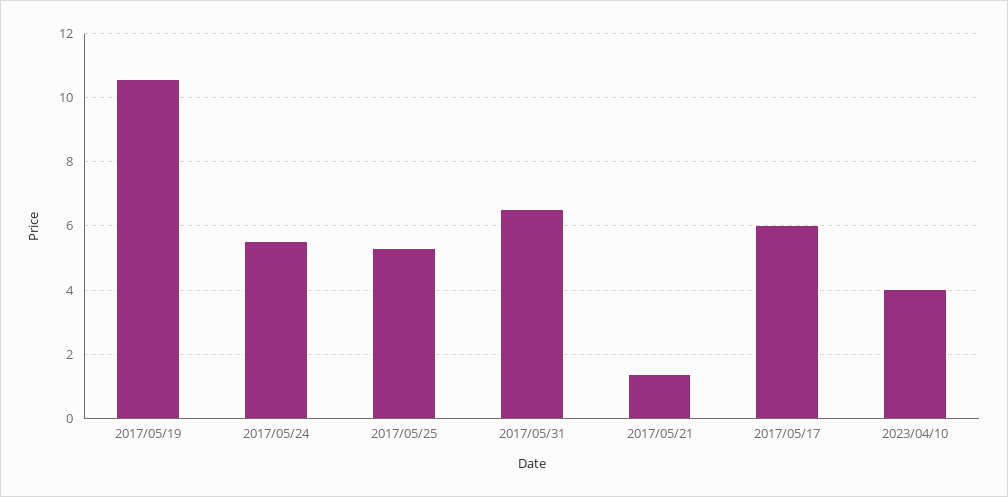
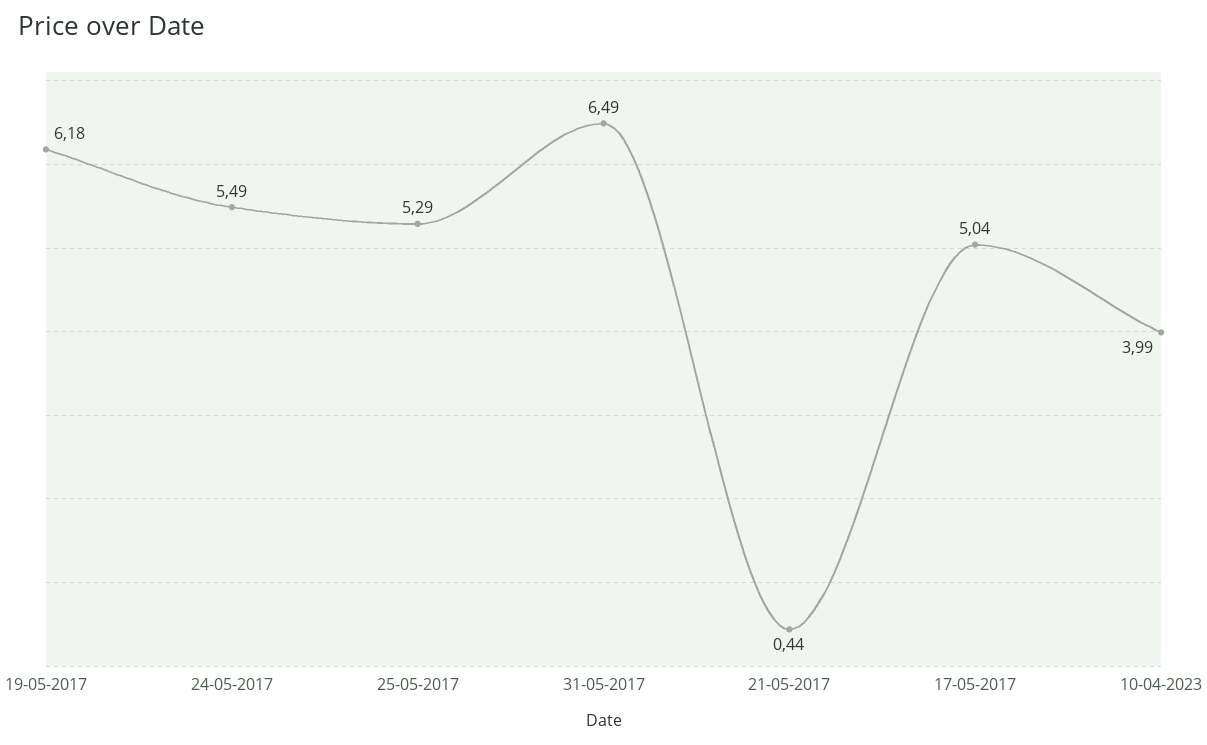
2017/05/19: 10.6 -> 6.18
2017/05/21: 1.4 -> 0.44
2017/05/17: 6 -> 5.04

